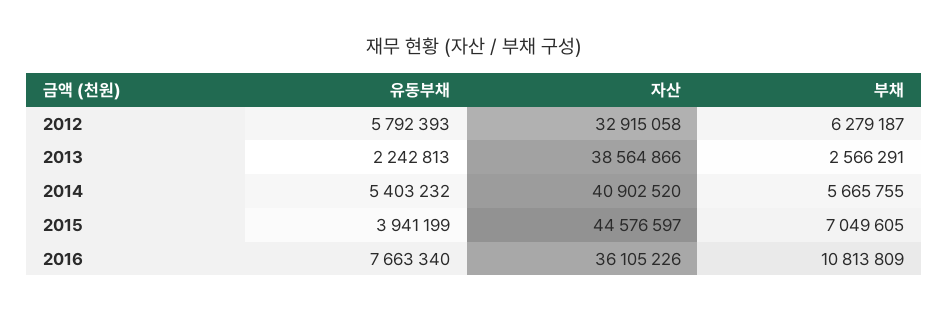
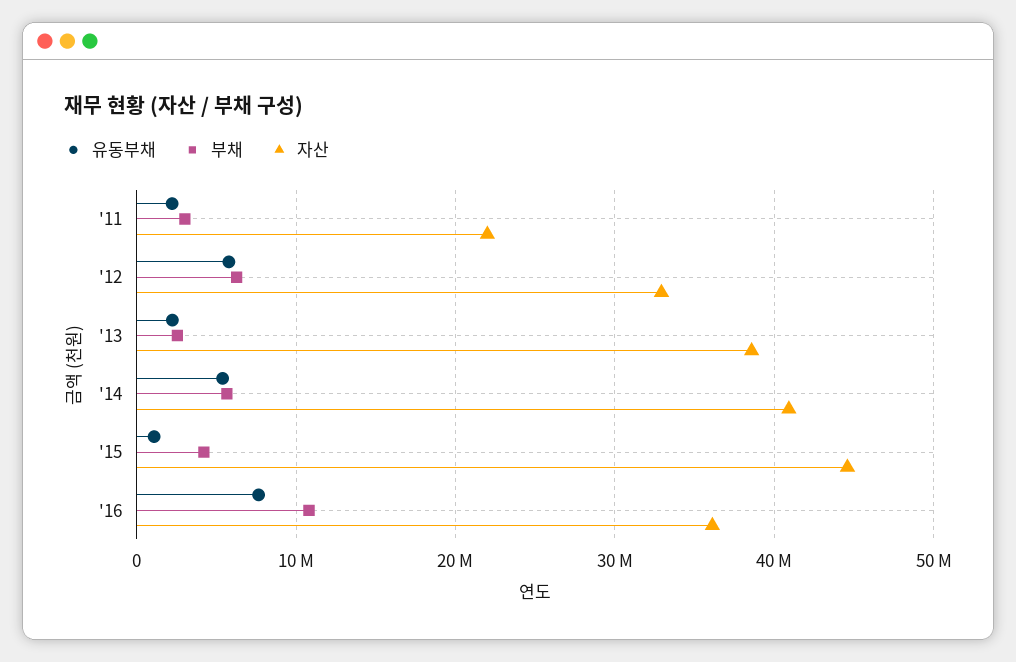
유동부채, 2015: 3941199 -> 1000000
부채, 2015: 7049605 -> 4000000
유동부채, '11: none -> 2000000
부채, '11: none -> 3000000
자산, '11: none -> 22000000

